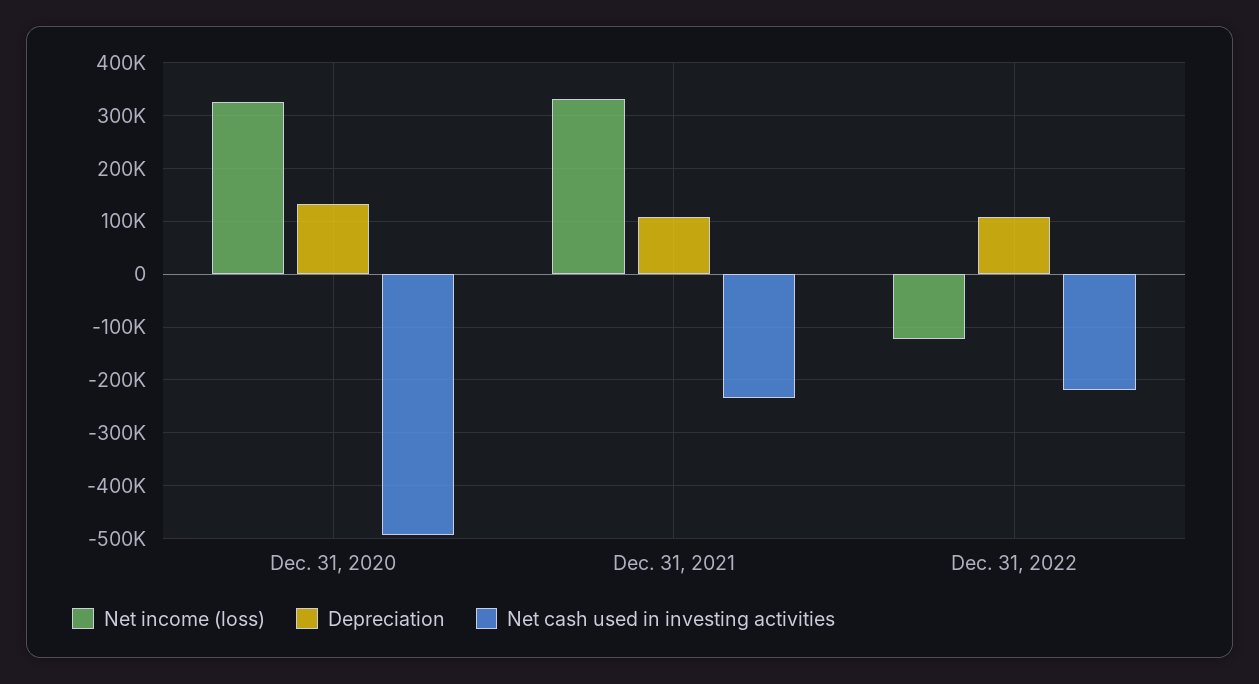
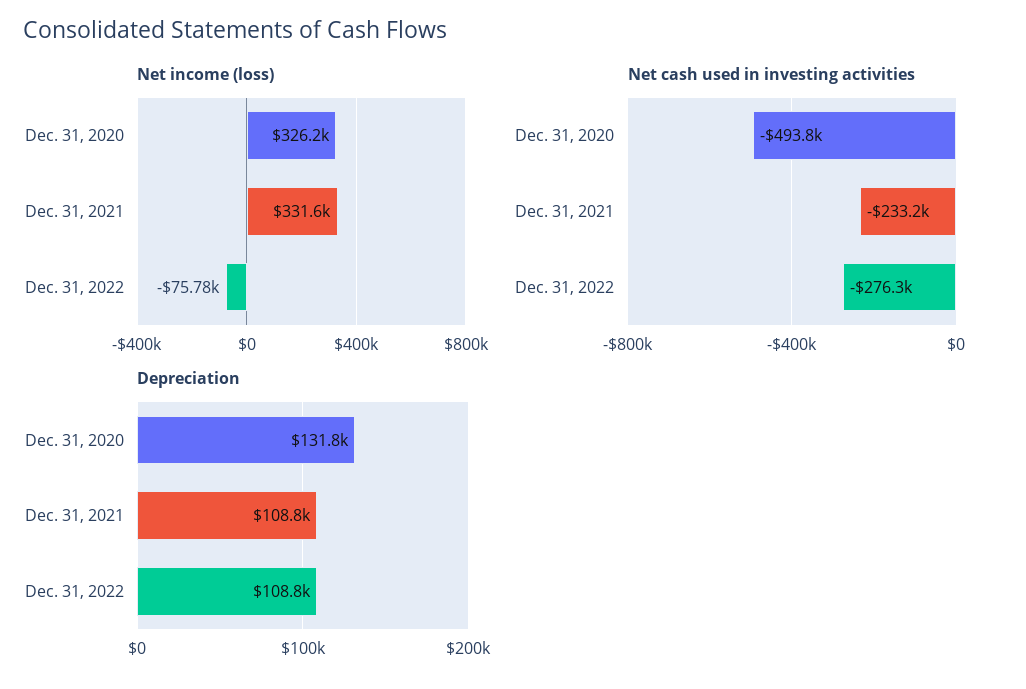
Net income (loss), Dec. 31, 2022: -120000 -> -75780
Net cash used in investing activities, Dec. 31, 2022: -220000 -> -276300

